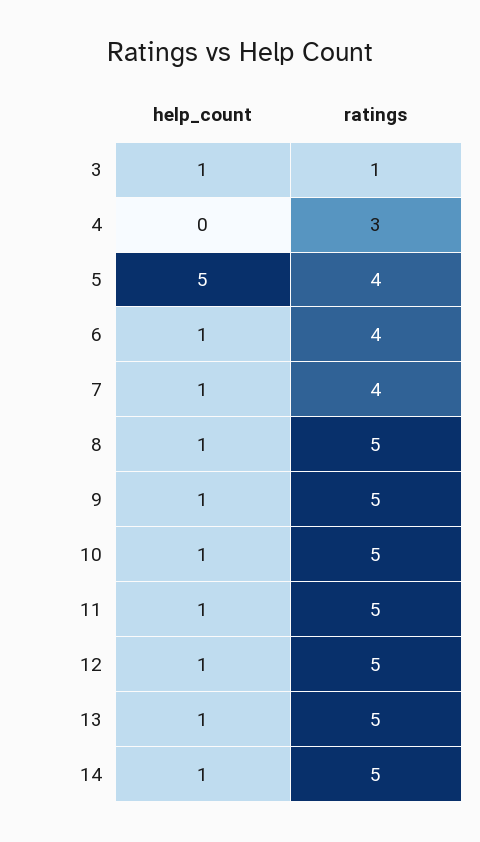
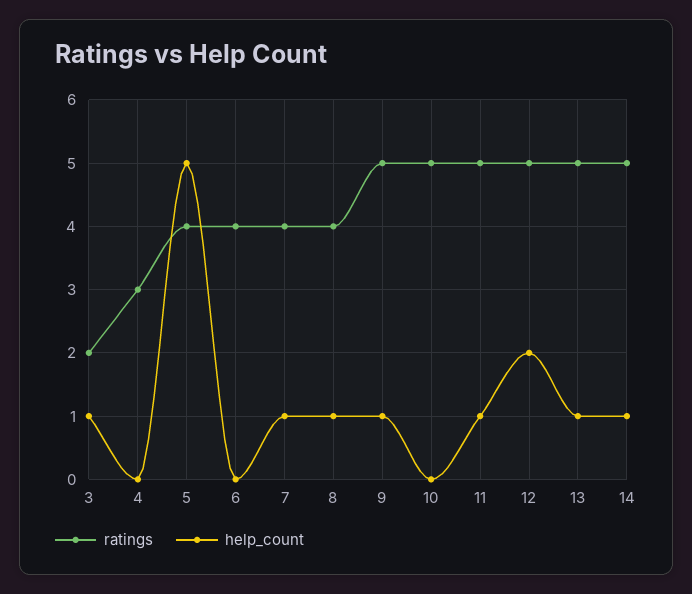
ratings, 3: 1 -> 2
help_count, 6: 1 -> 0
ratings, 8: 5 -> 4
help_count, 10: 1 -> 0
help_count, 12: 1 -> 2

